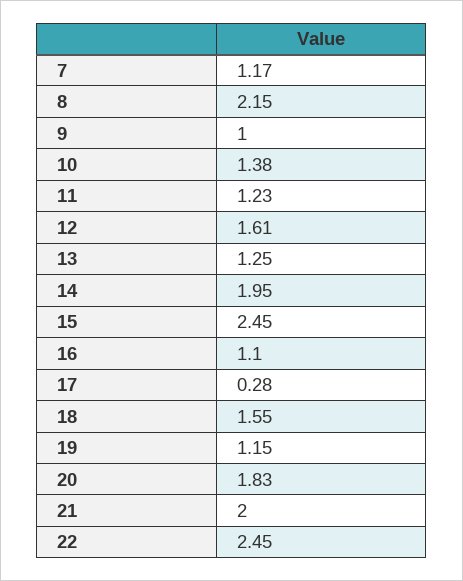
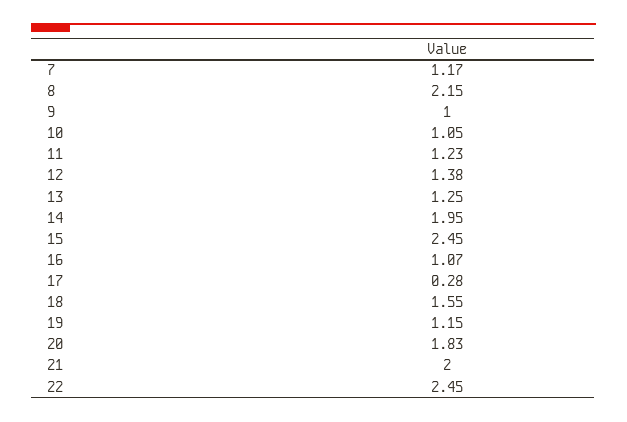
10: 1.38 -> 1.05
12: 1.61 -> 1.38
16: 1.1 -> 1.07

